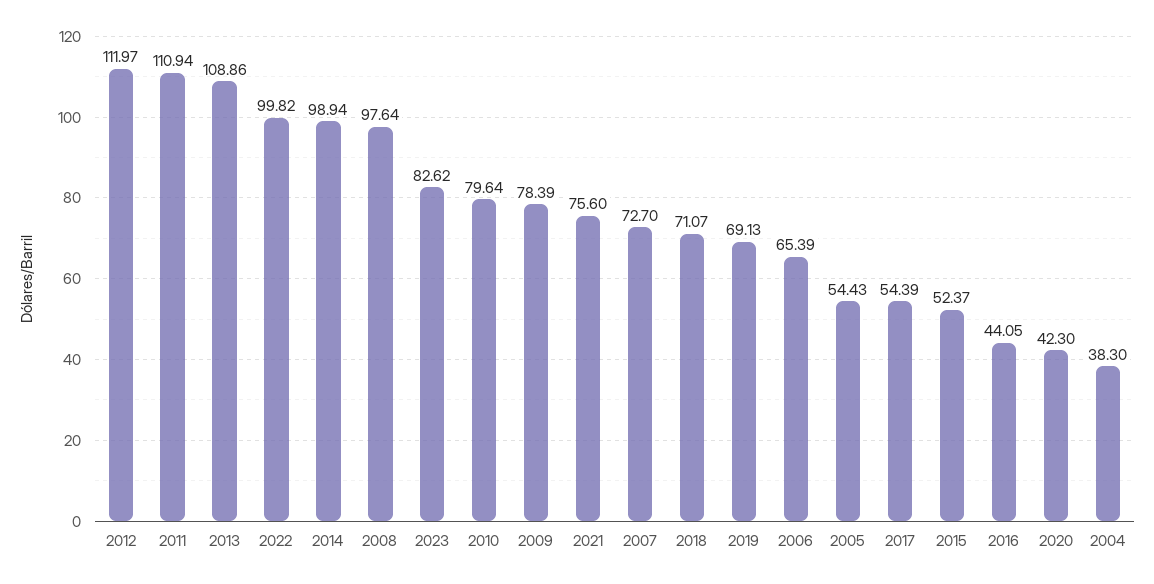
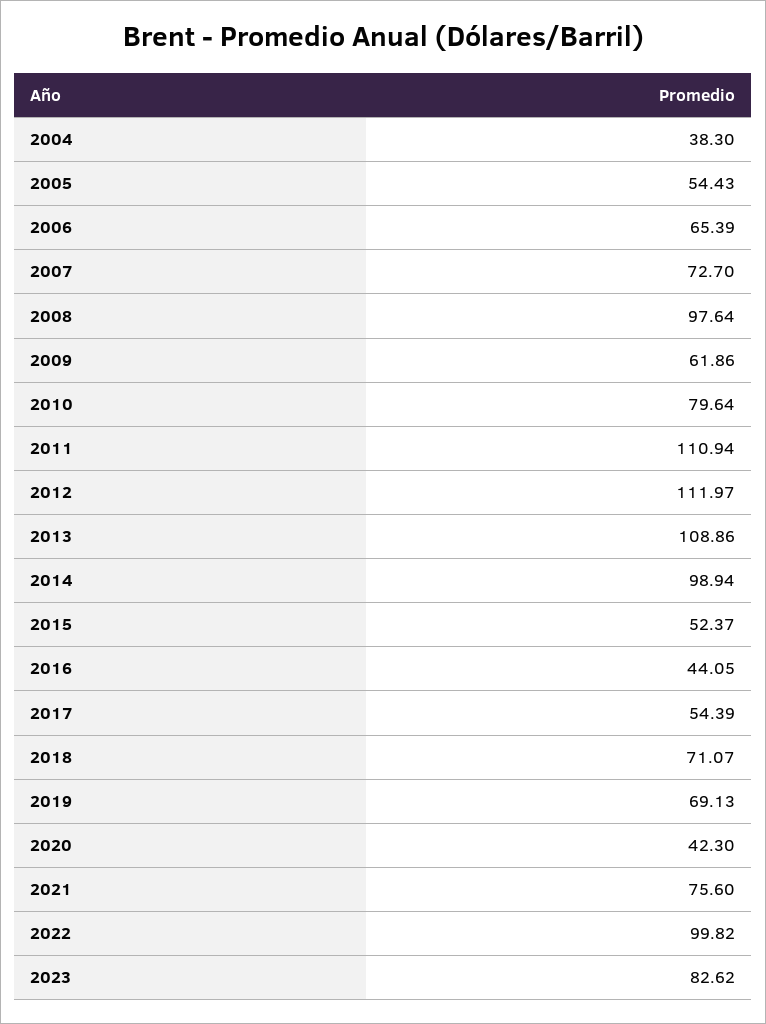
2009: 78.39 -> 61.86

